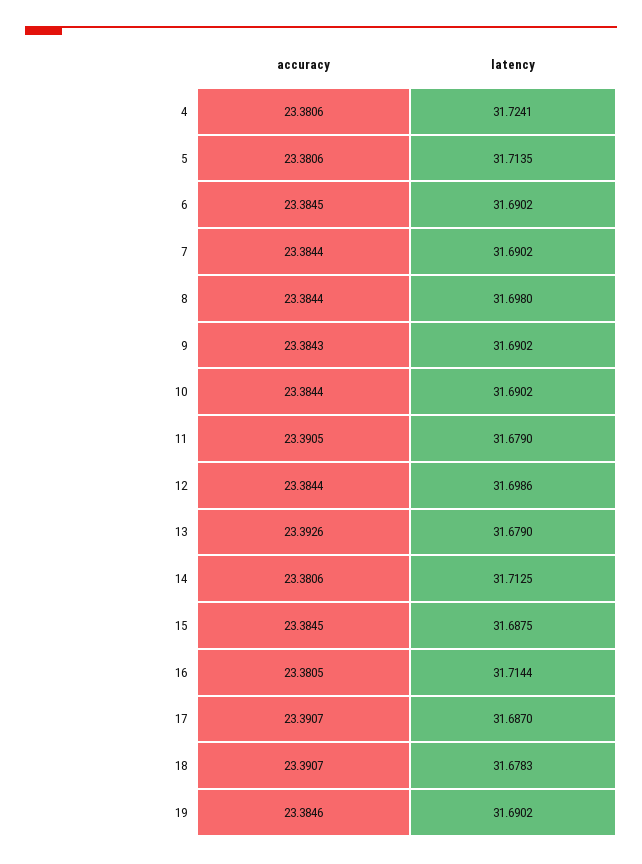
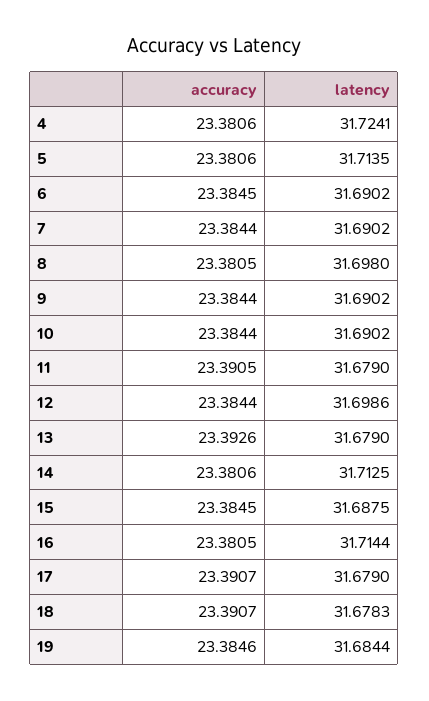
accuracy, 8: 23.3844 -> 23.3805
accuracy, 9: 23.3843 -> 23.3844
latency, 17: 31.687 -> 31.679
latency, 19: 31.6902 -> 31.6844

